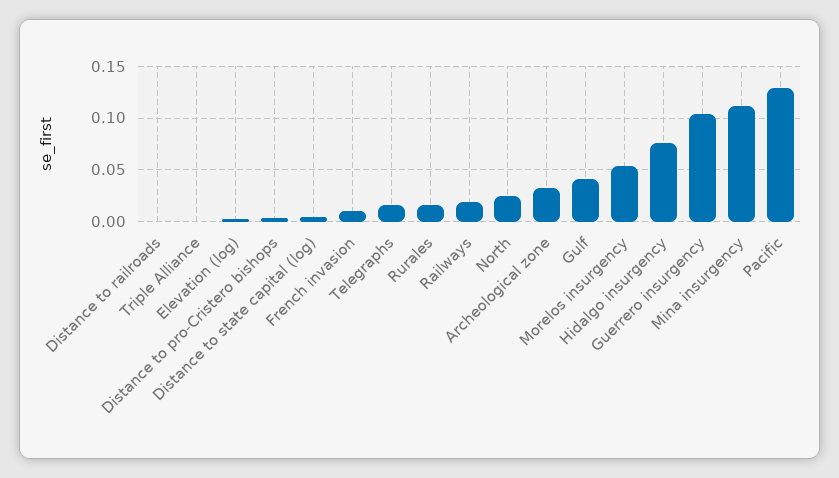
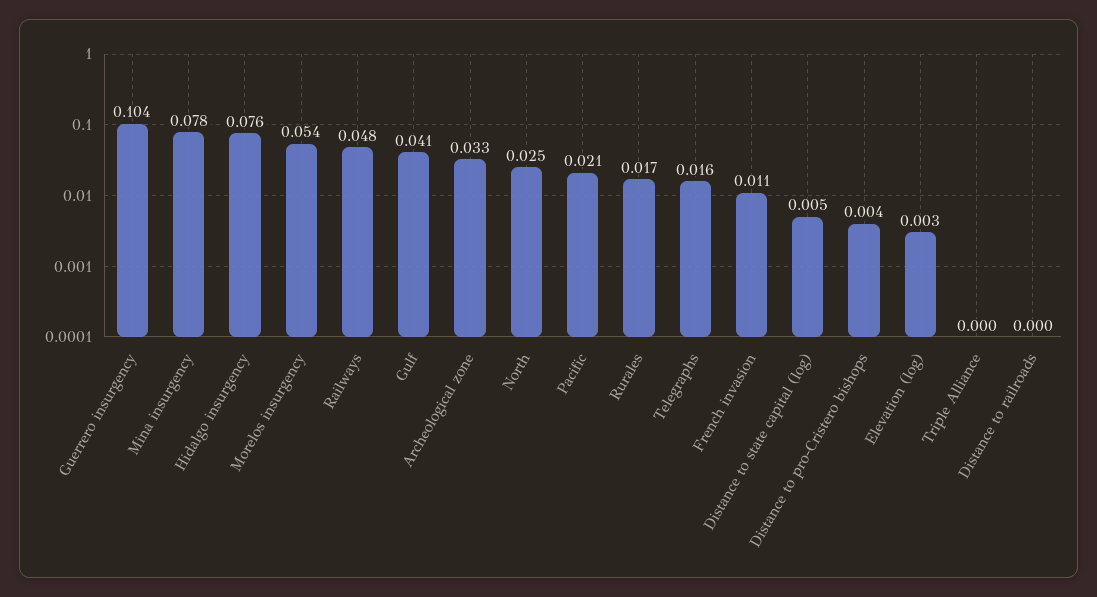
Railways: 0.02 -> 0.048
Mina insurgency: 0.11 -> 0.078
Pacific: 0.13 -> 0.021

